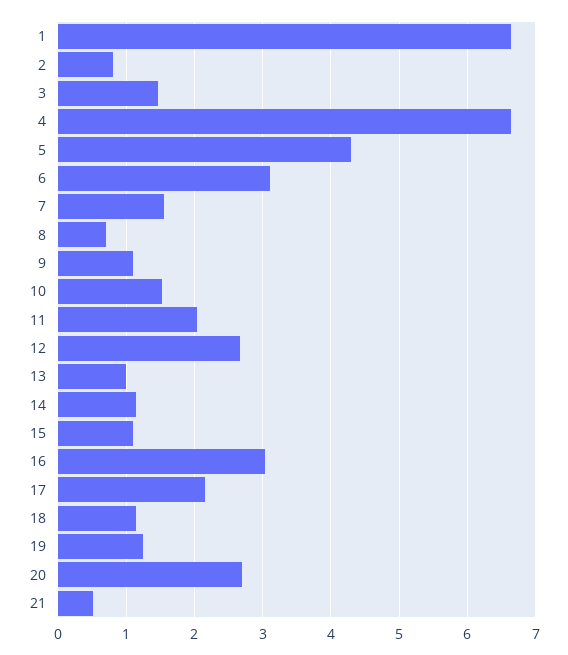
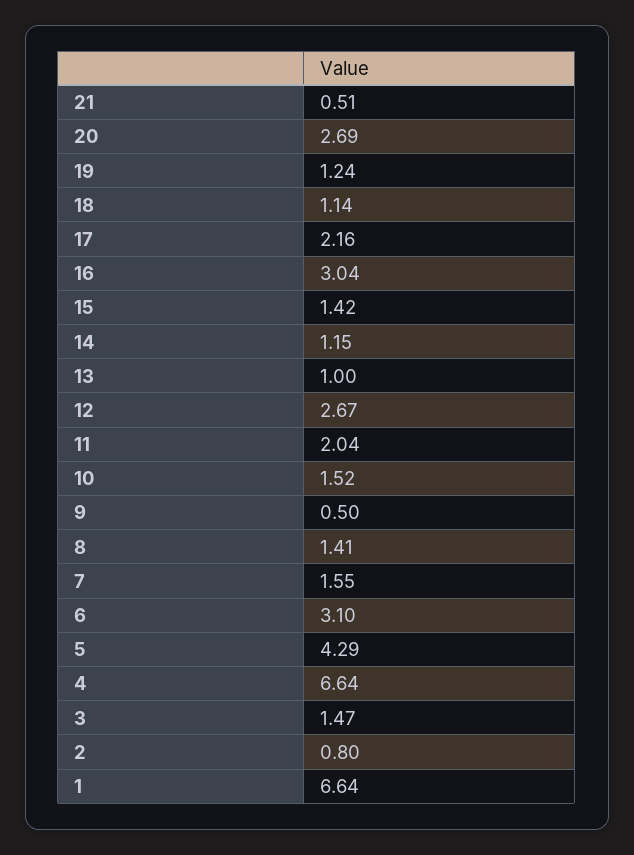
8: 0.7 -> 1.41
9: 1.1 -> 0.5
15: 1.1 -> 1.42

